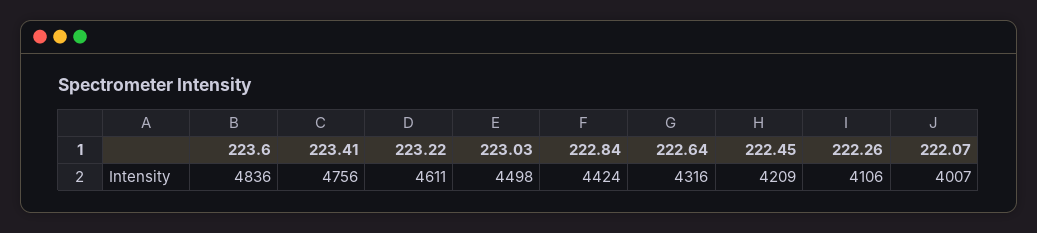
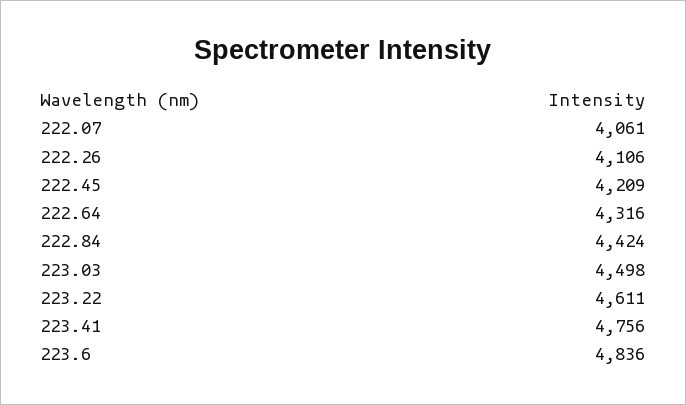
222.07: 4007 -> 4061

